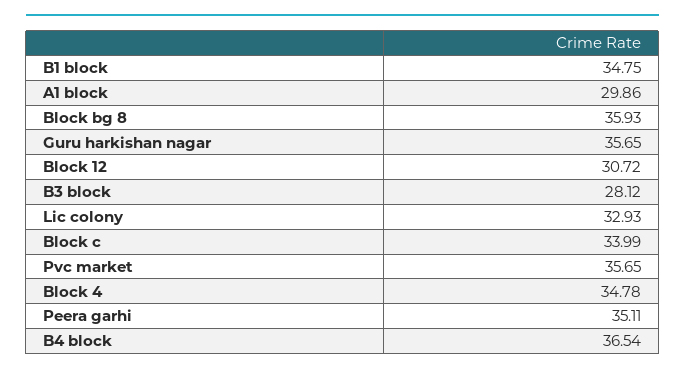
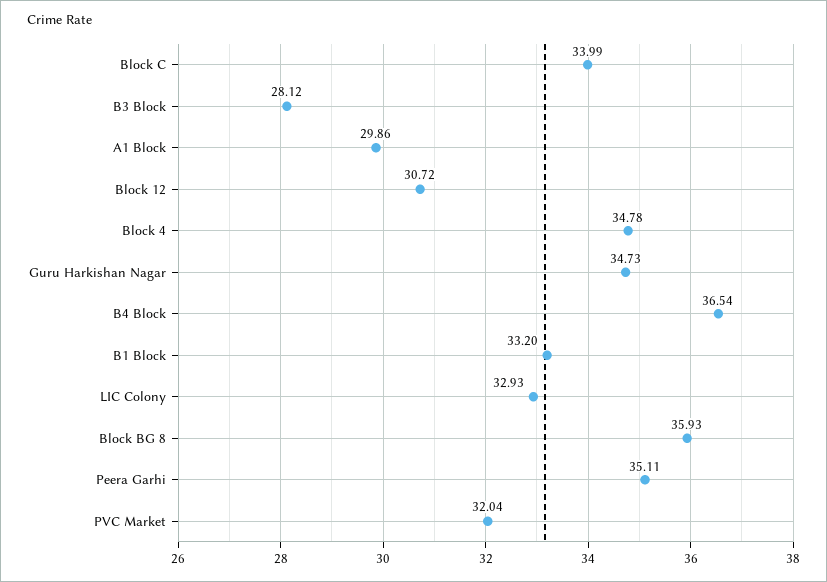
B1 block: 34.75 -> 33.2
Guru harkishan nagar: 35.65 -> 34.73
Pvc market: 35.65 -> 32.04

